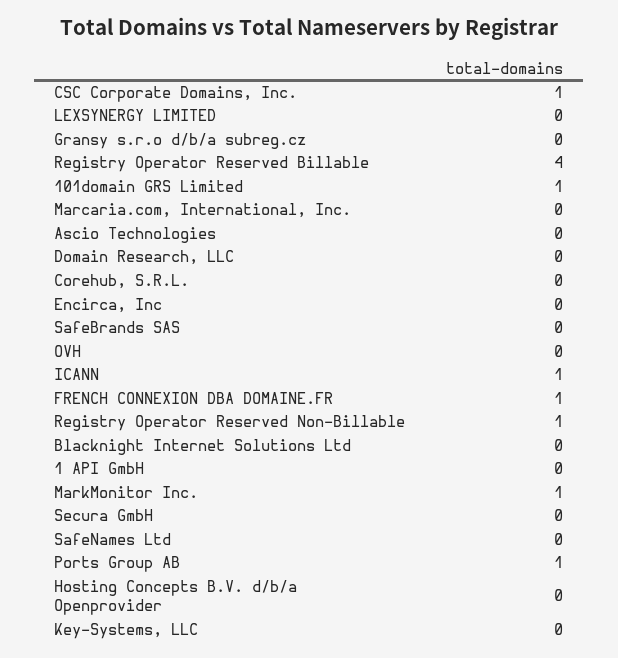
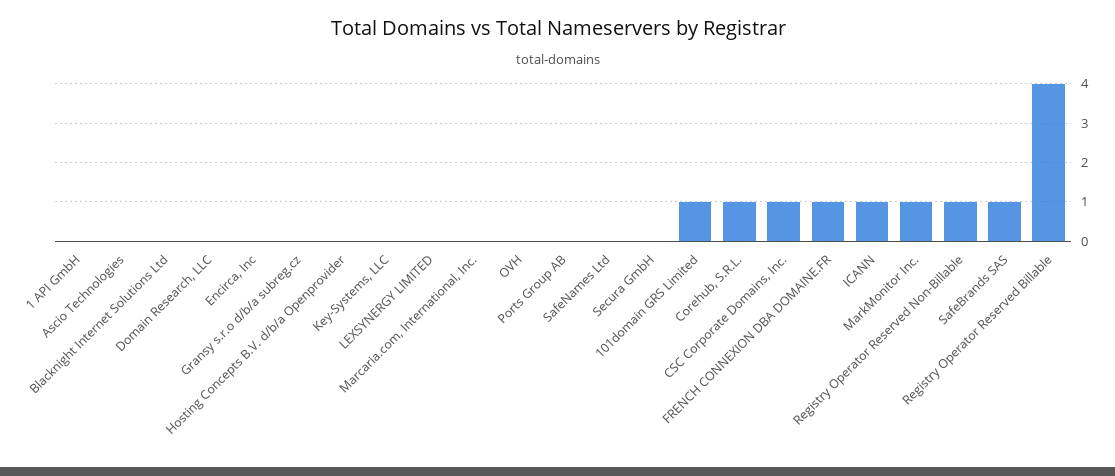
Corehub, S.R.L.: 0 -> 1
SafeBrands SAS: 0 -> 1
Ports Group AB: 1 -> 0

